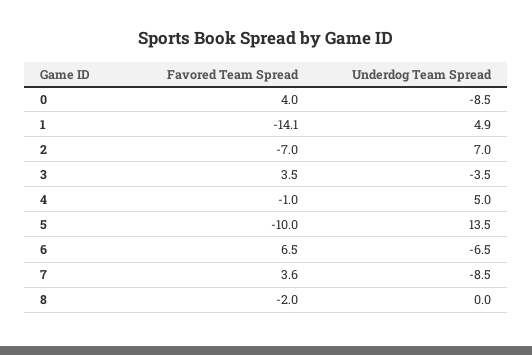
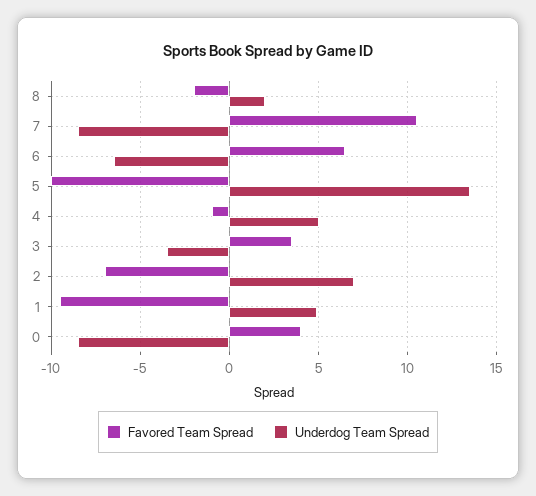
Favored Team Spread, 1: -14.1 -> -9.5
Favored Team Spread, 7: 3.6 -> 10.5
Underdog Team Spread, 8: 0 -> 2

